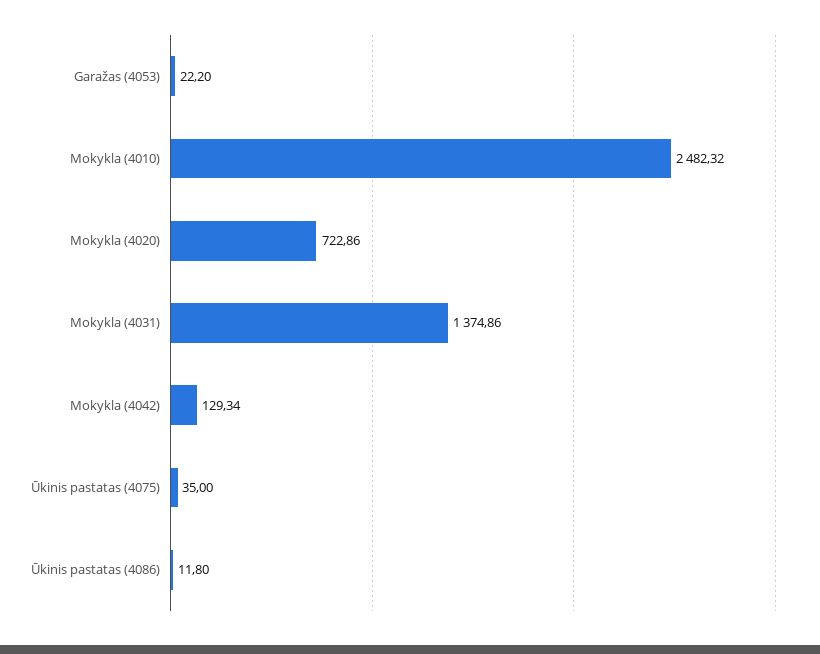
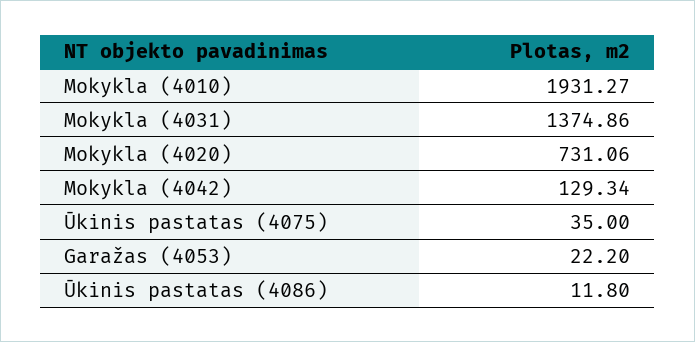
Mokykla (4010): 2482.32 -> 1931.27
Mokykla (4020): 722.86 -> 731.06

